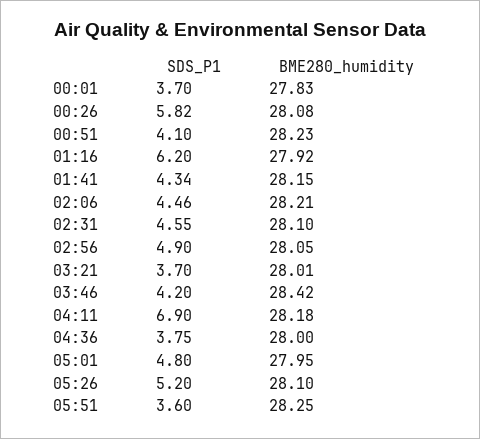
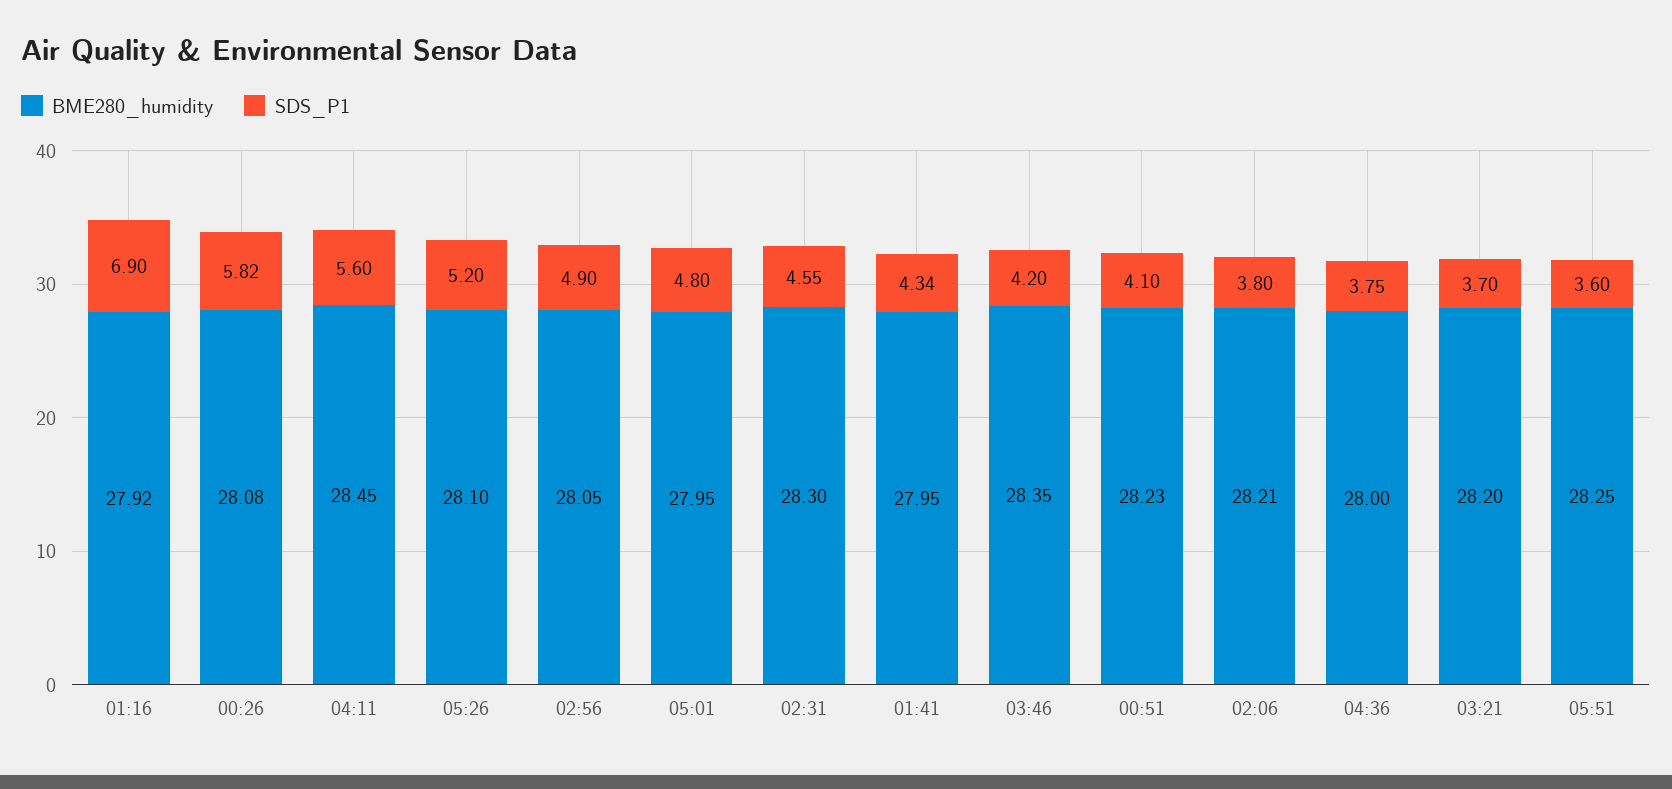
SDS_P1, 00:01: 3.7 -> none
BME280_humidity, 00:01: 27.83 -> none
SDS_P1, 01:16: 6.2 -> 6.9
BME280_humidity, 01:41: 28.15 -> 27.95
SDS_P1, 02:06: 4.46 -> 3.8
BME280_humidity, 02:31: 28.1 -> 28.3
BME280_humidity, 03:21: 28.01 -> 28.2
BME280_humidity, 03:46: 28.42 -> 28.35
SDS_P1, 04:11: 6.9 -> 5.6
BME280_humidity, 04:11: 28.18 -> 28.45

